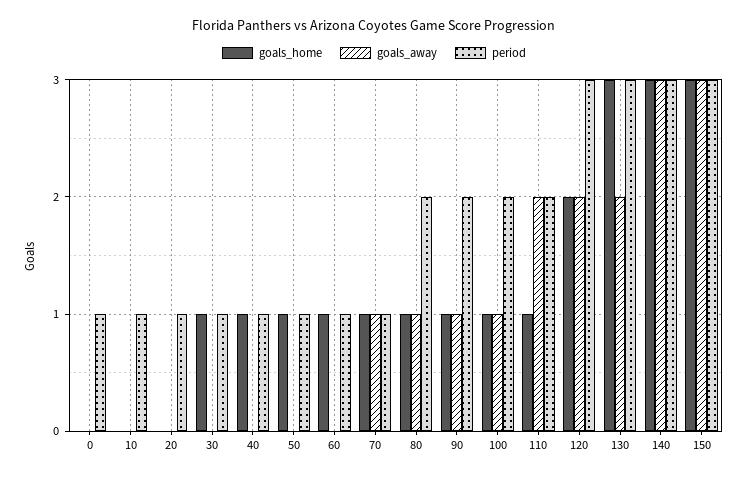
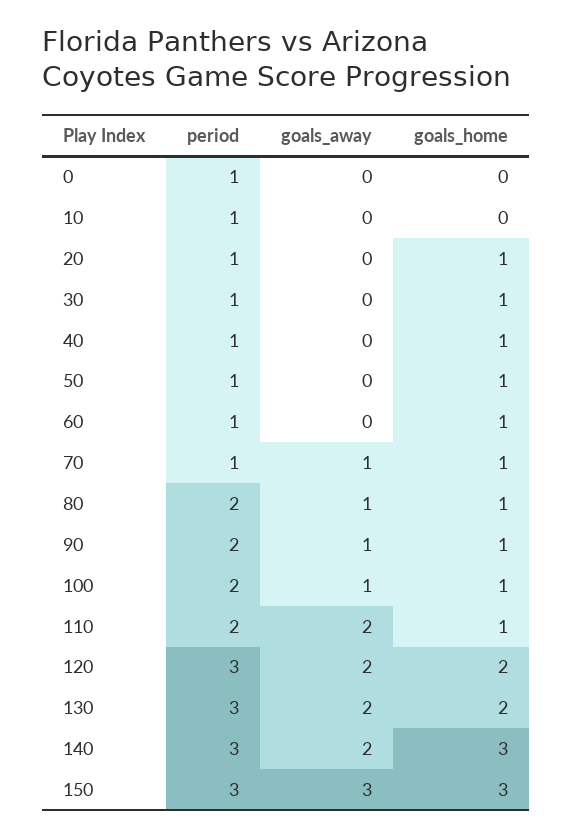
goals_home, 20: 0 -> 1
goals_home, 130: 3 -> 2
goals_away, 140: 3 -> 2

